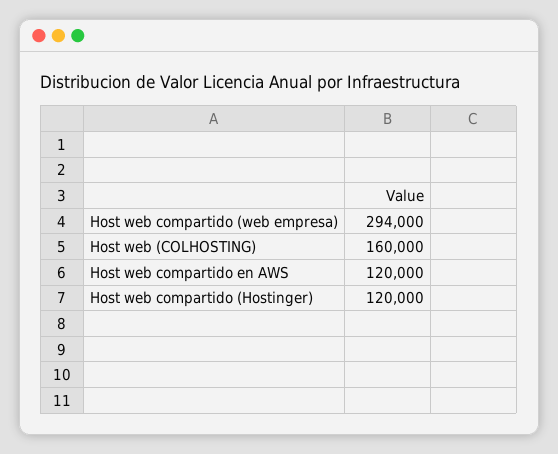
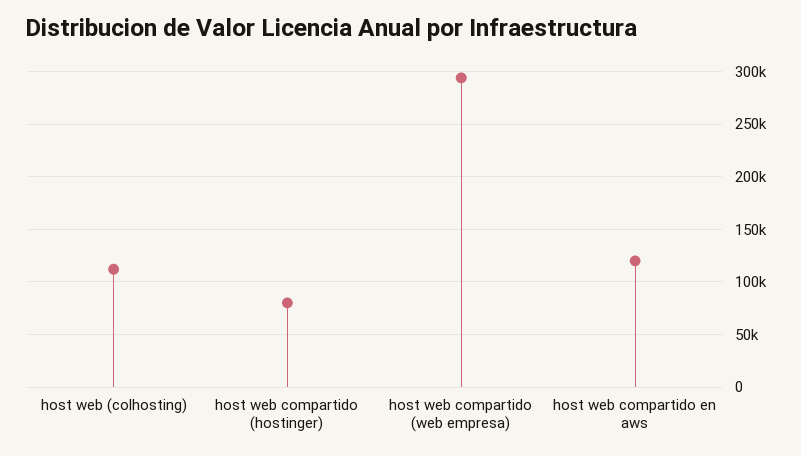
Host web (COLHOSTING): 160000 -> 110000
Host web compartido (Hostinger): 120000 -> 80000

